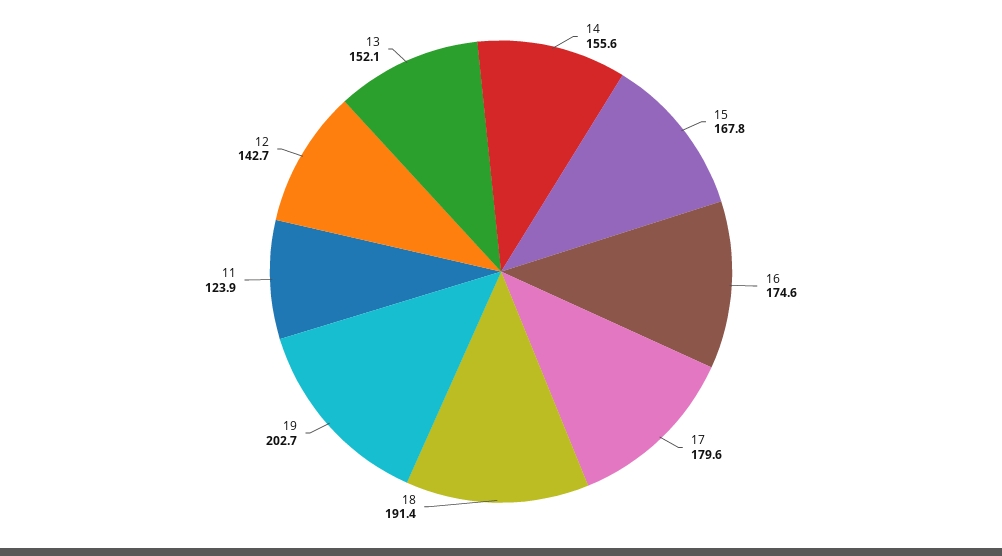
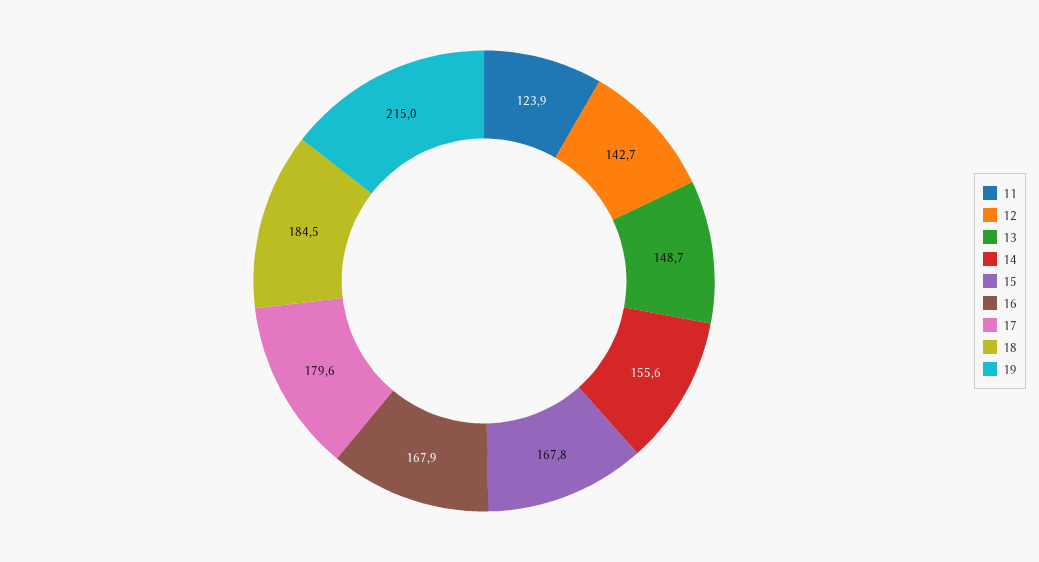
16: 174.6 -> 167.9
18: 191.4 -> 184.5
19: 202.7 -> 215
13: 152.1 -> 148.7

